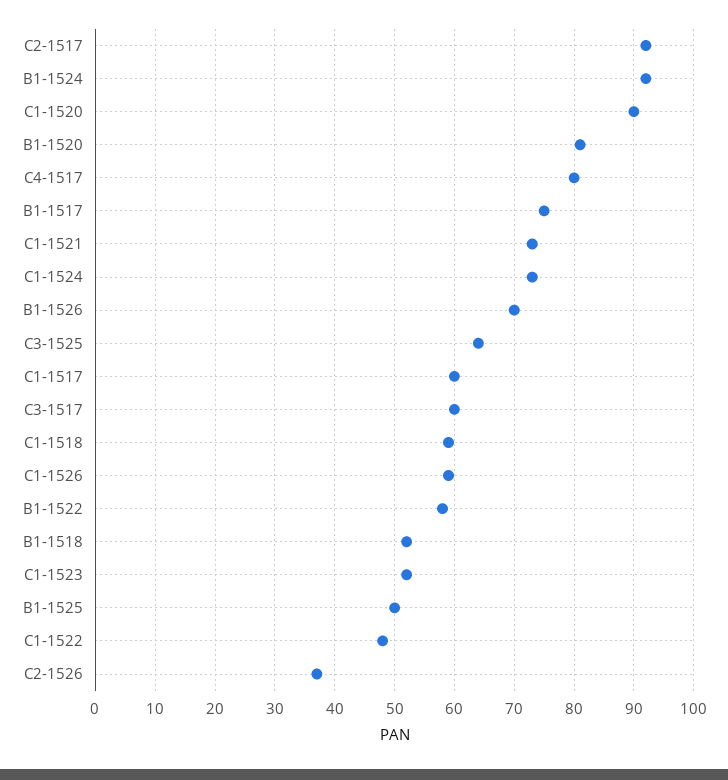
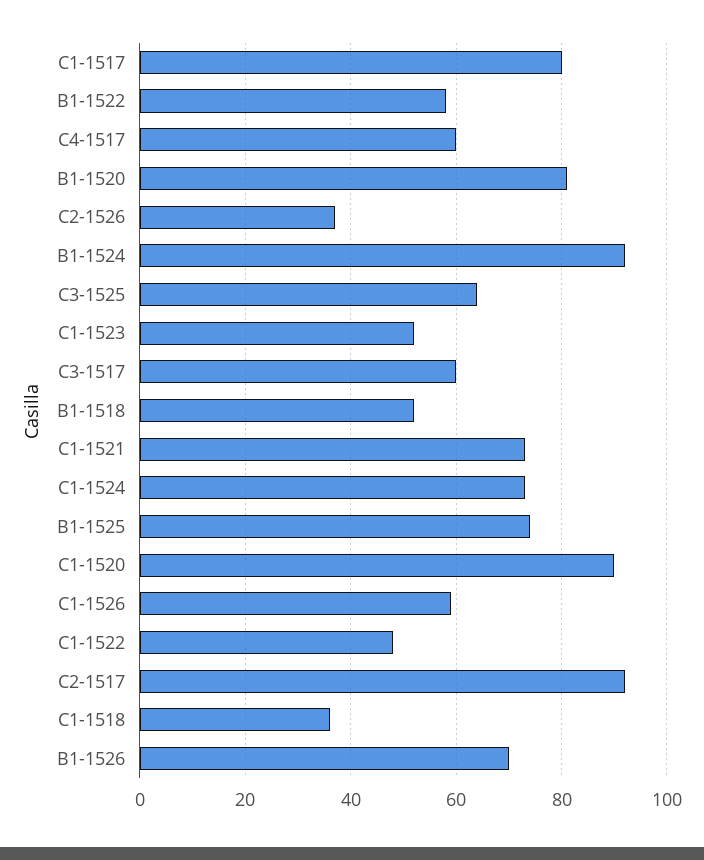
C4-1517: 80 -> 60
B1-1517: 75 -> none
C1-1517: 60 -> 80
C1-1518: 60 -> 35
B1-1525: 50 -> 75

